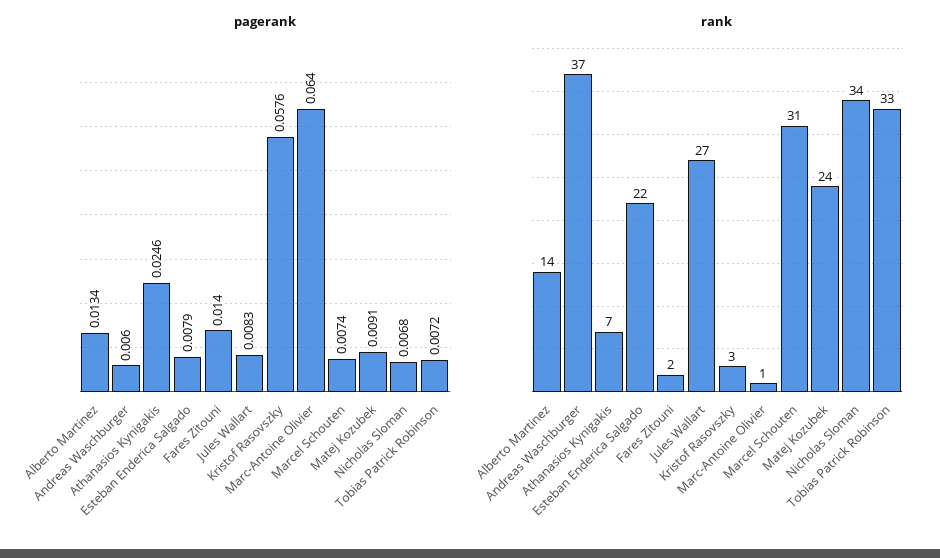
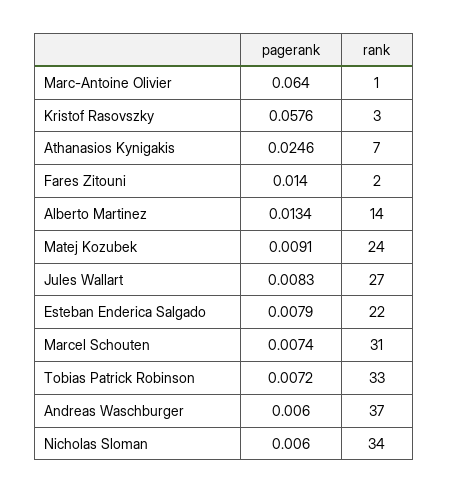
pagerank, Nicholas Sloman: 0.0068 -> 0.006

